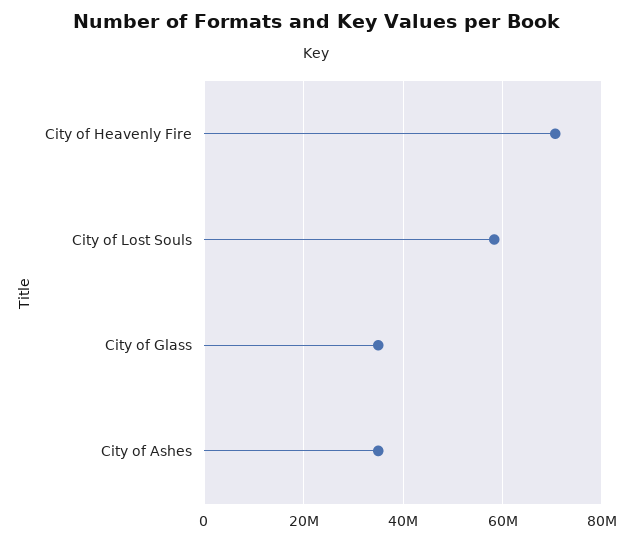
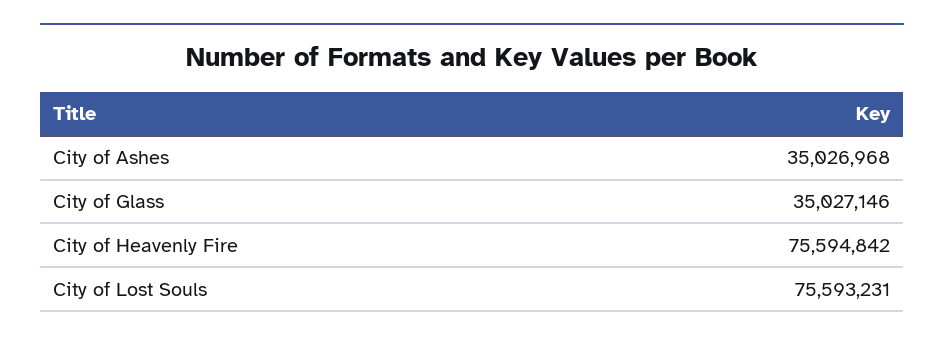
City of Heavenly Fire: 70000000 -> 75594842
City of Lost Souls: 58000000 -> 75593231

